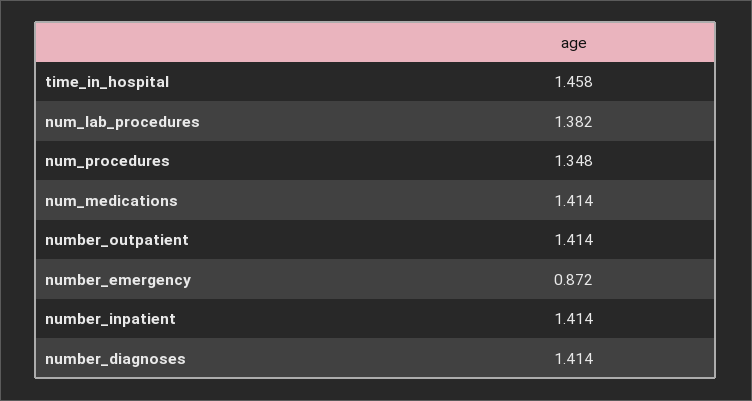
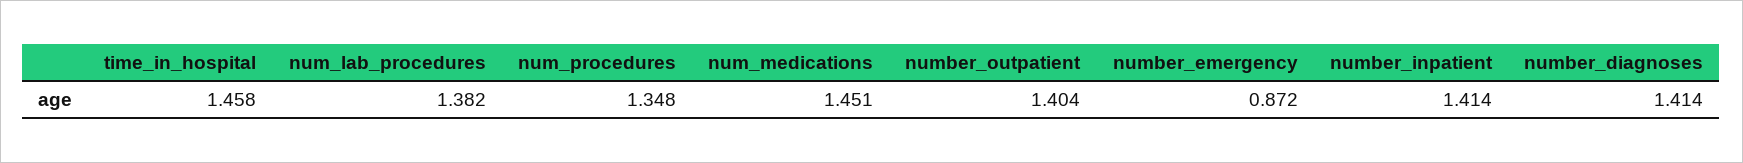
num_medications: 1.414 -> 1.451
number_outpatient: 1.414 -> 1.404

